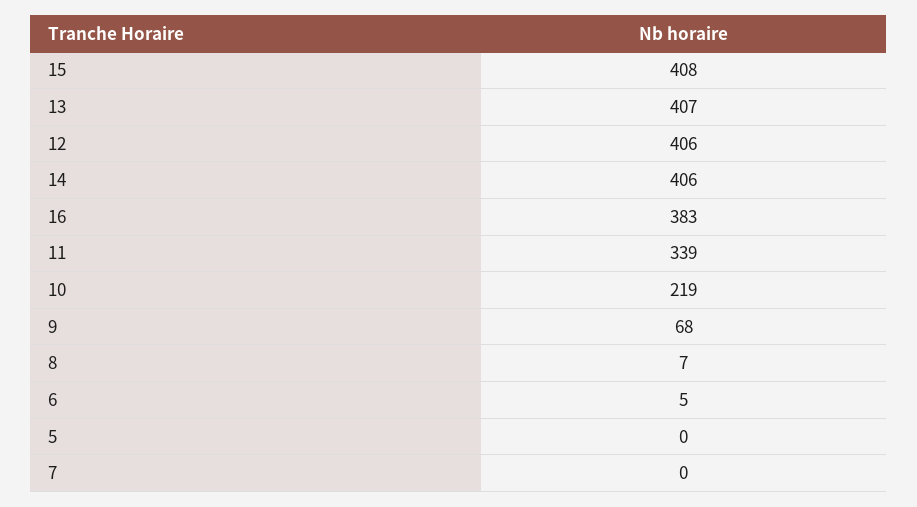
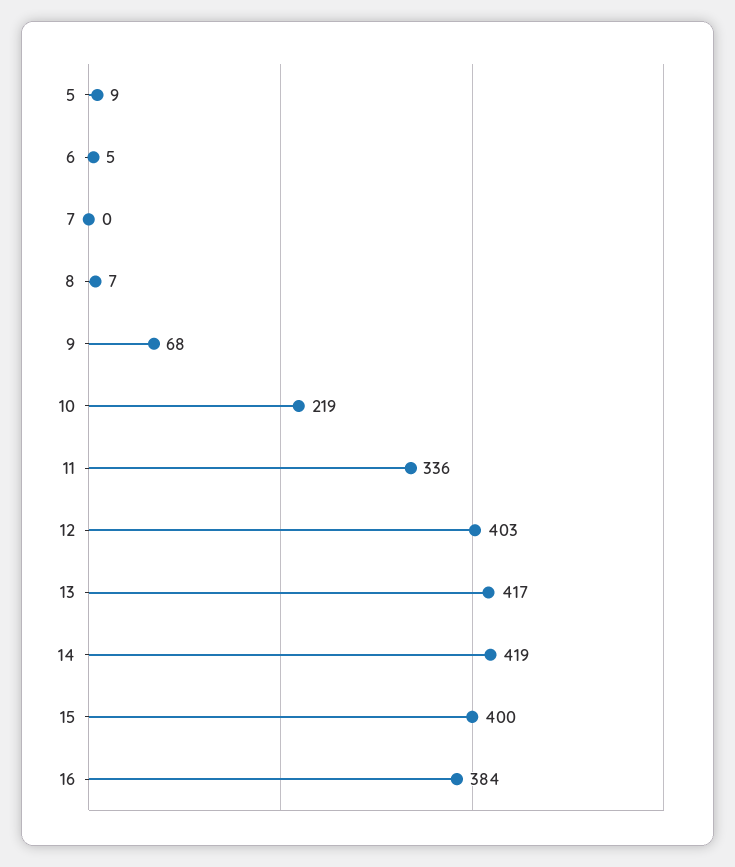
15: 408 -> 400
13: 407 -> 417
12: 406 -> 403
14: 406 -> 419
16: 383 -> 384
11: 339 -> 336
5: 0 -> 9

